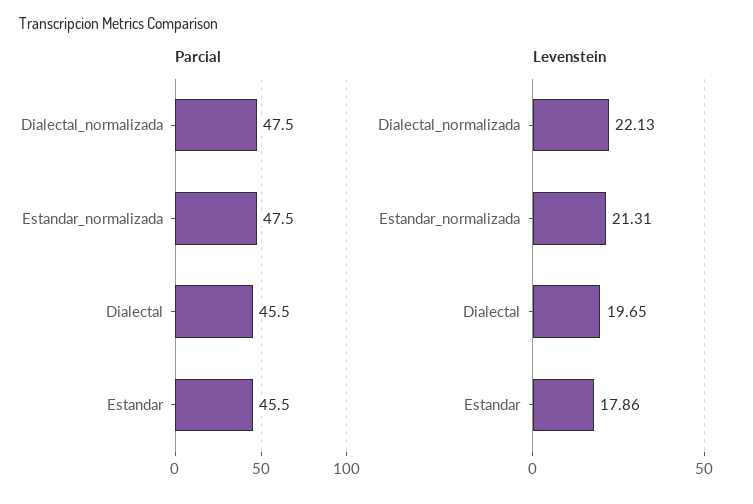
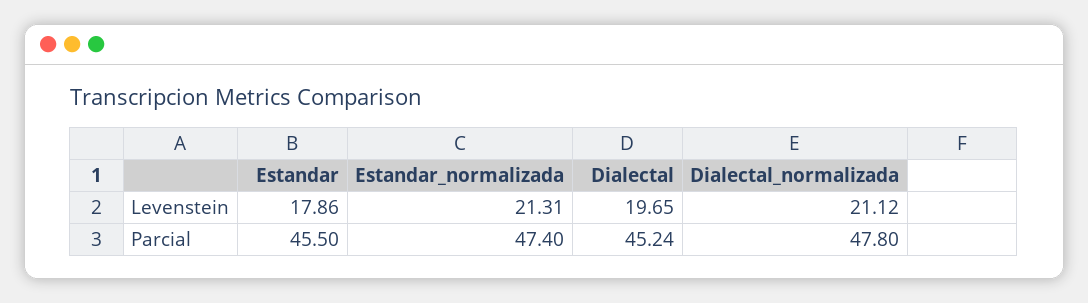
Parcial, Dialectal_normalizada: 47.5 -> 47.8
Parcial, Estandar_normalizada: 47.5 -> 47.4
Parcial, Dialectal: 45.5 -> 45.24
Levenstein, Dialectal_normalizada: 22.13 -> 21.12

